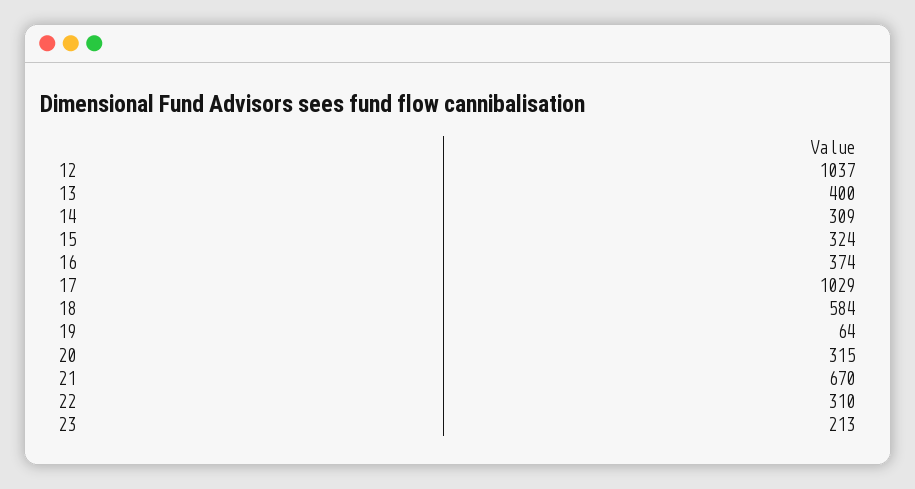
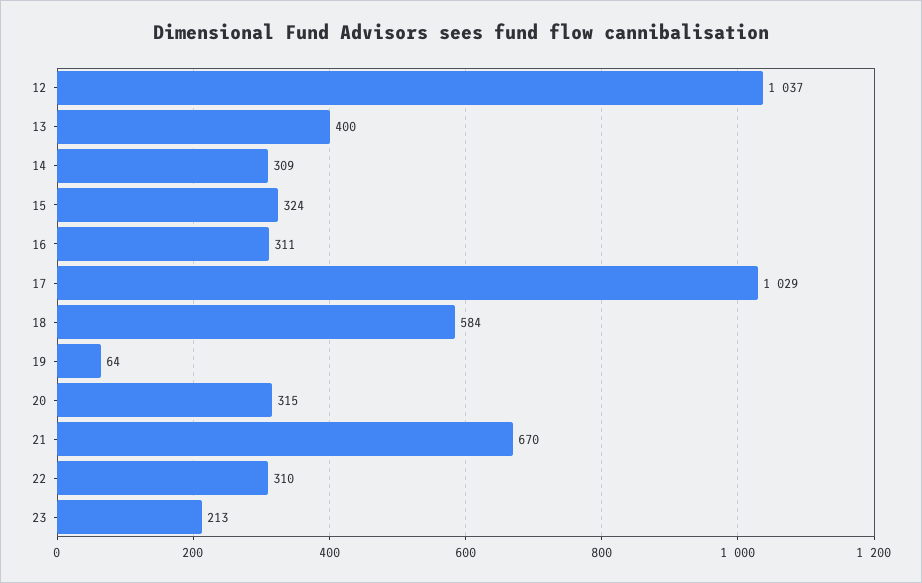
16: 374 -> 311

